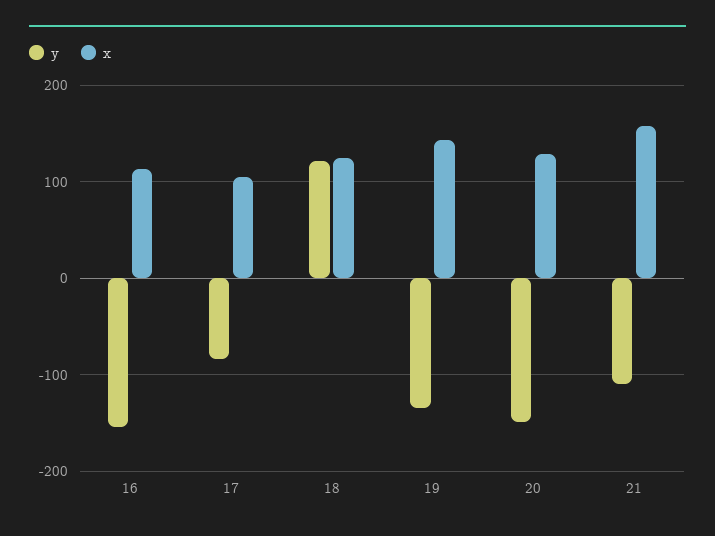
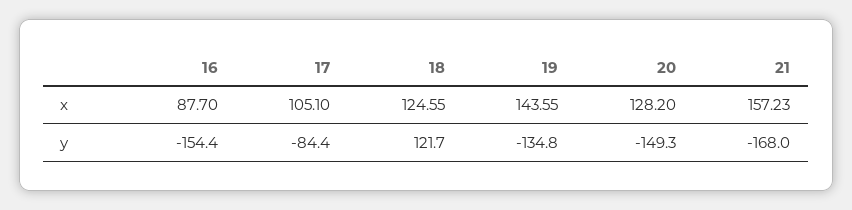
x, 16: 110 -> 87.7
y, 21: -110 -> -168

